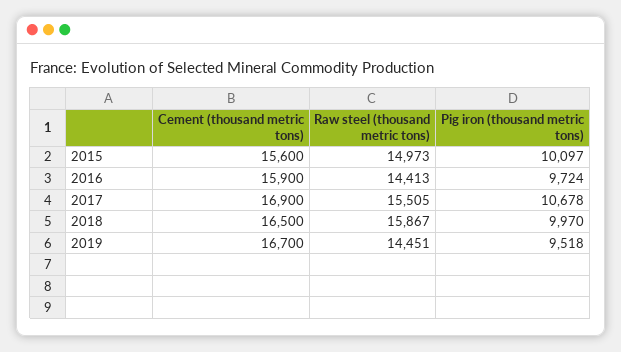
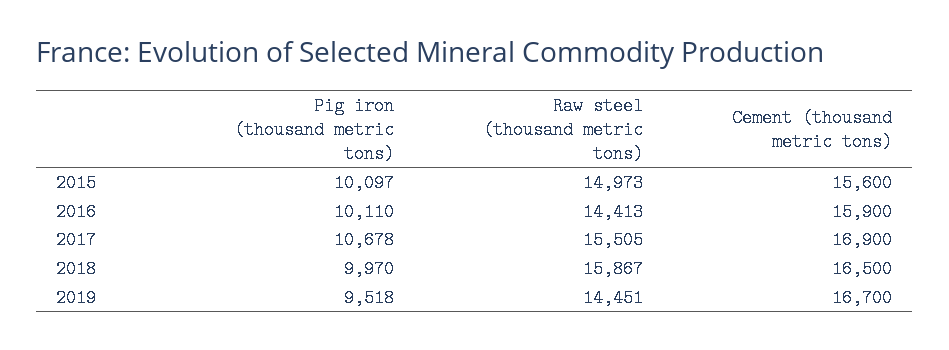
Pig iron (thousand metric tons), 2016: 9724 -> 10110

